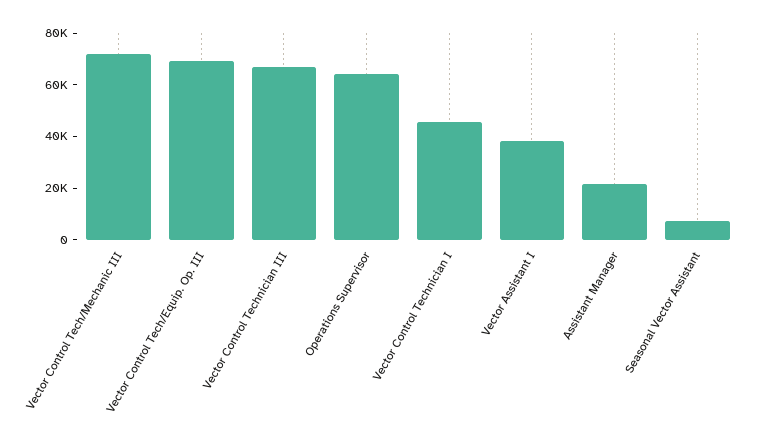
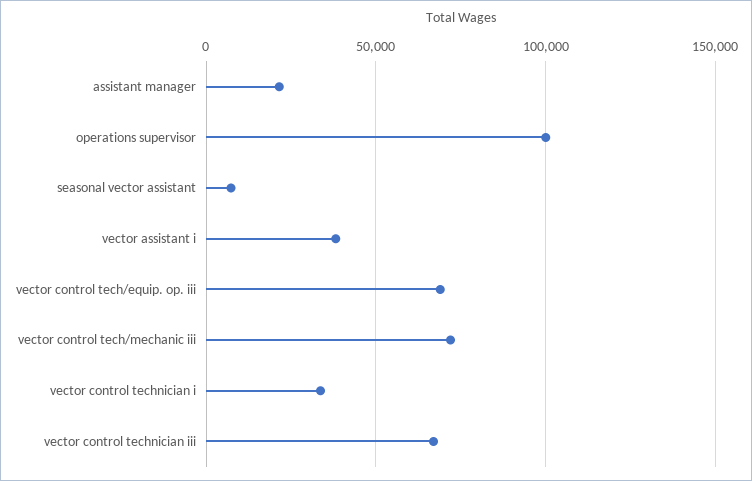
Operations Supervisor: 65000 -> 100000
Vector Control Technician I: 45000 -> 35000

